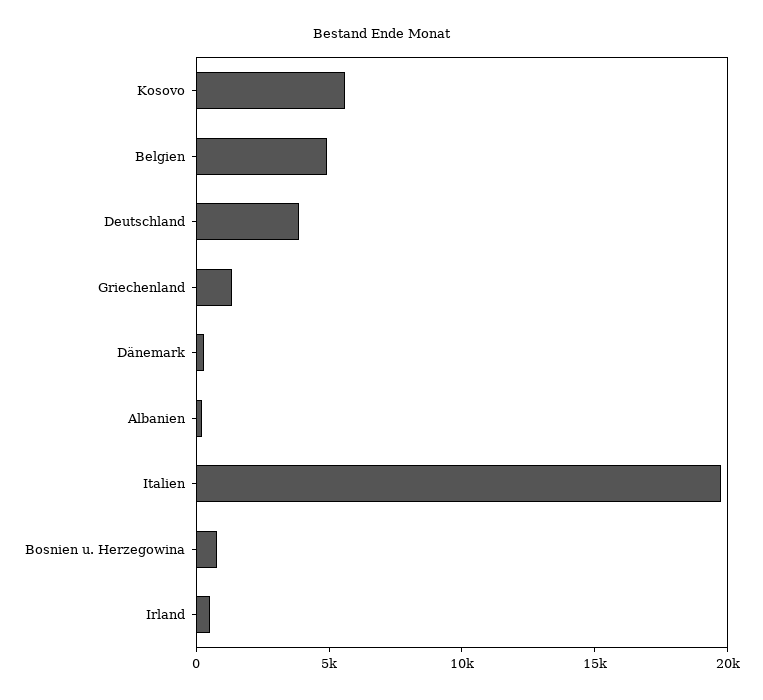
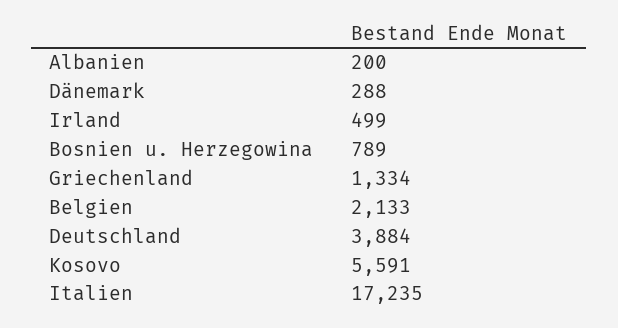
Belgien: 5000 -> 2133
Italien: 20000 -> 17235

